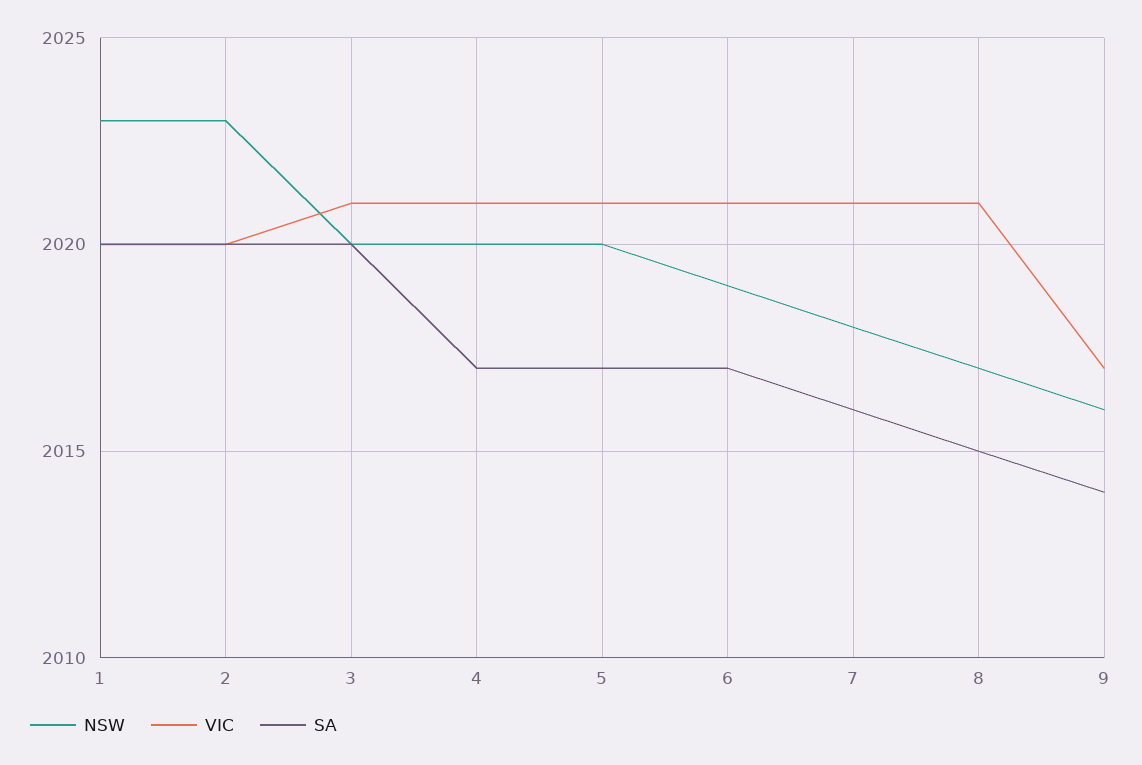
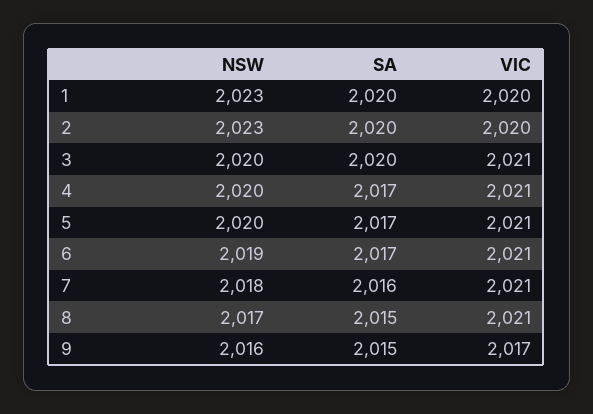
SA, 9: 2014 -> 2015

